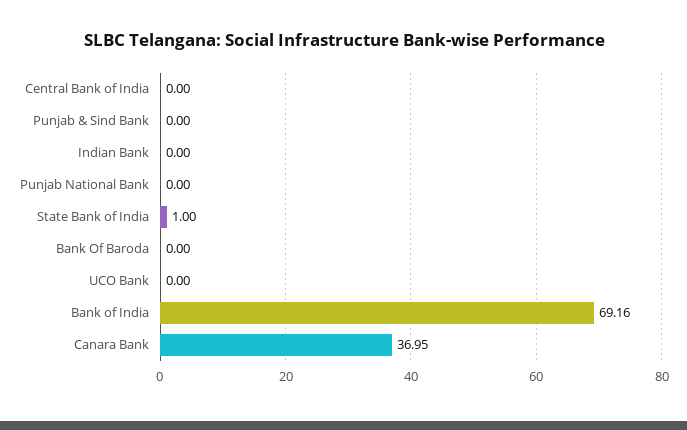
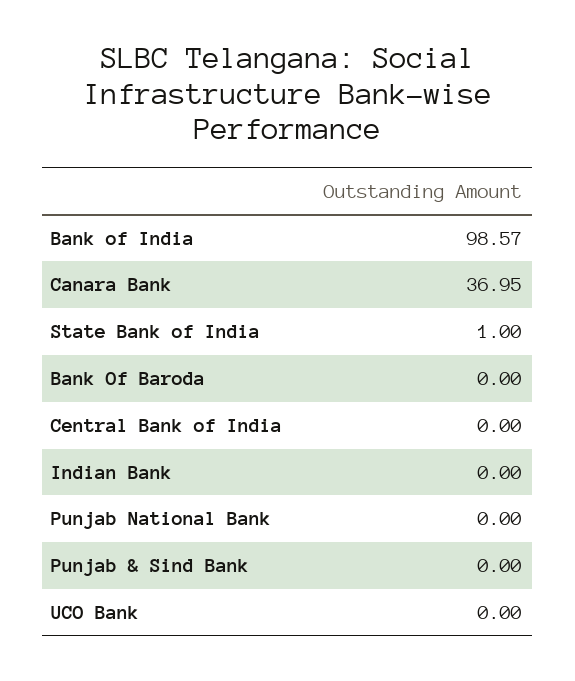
Bank of India: 69.16 -> 98.57

